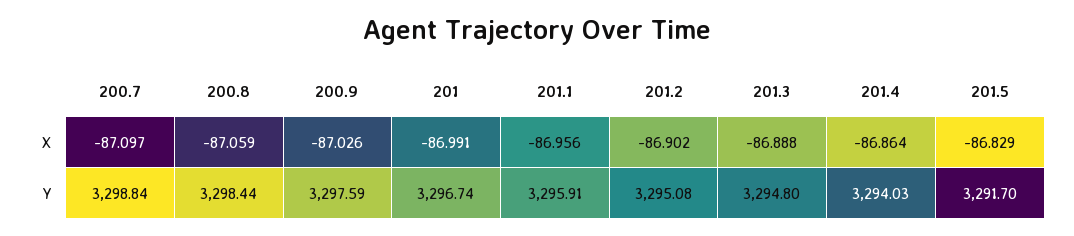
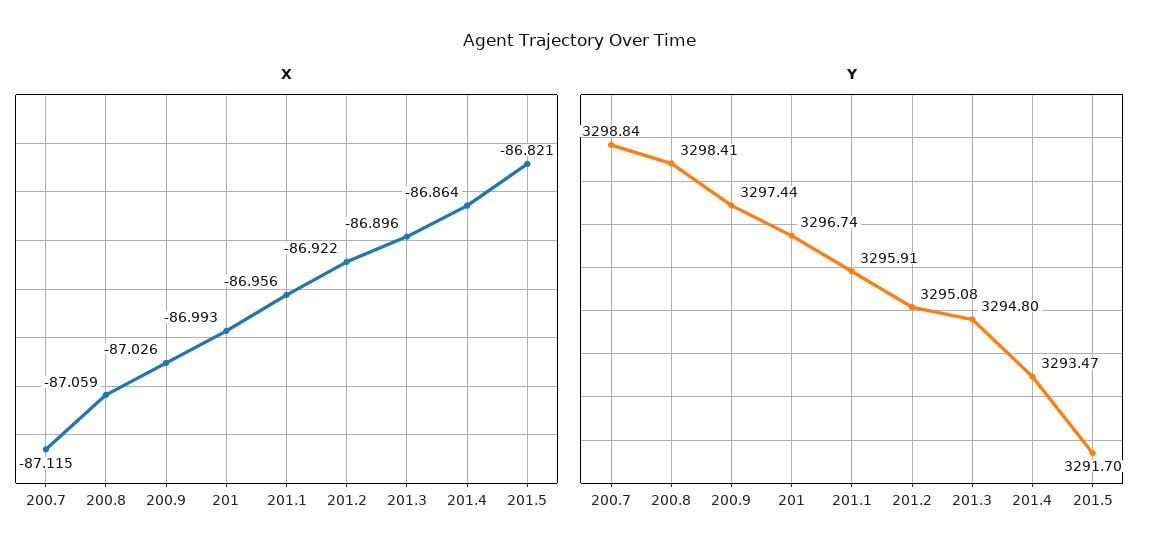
X, 200.7: -87.097 -> -87.115
X, 201: -86.991 -> -86.993
X, 201.2: -86.902 -> -86.922
X, 201.3: -86.888 -> -86.896
X, 201.5: -86.829 -> -86.821
Y, 200.8: 3298.44 -> 3298.41
Y, 200.9: 3297.59 -> 3297.44
Y, 201.4: 3294.03 -> 3293.47

